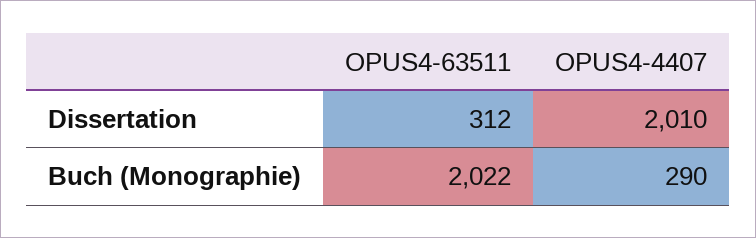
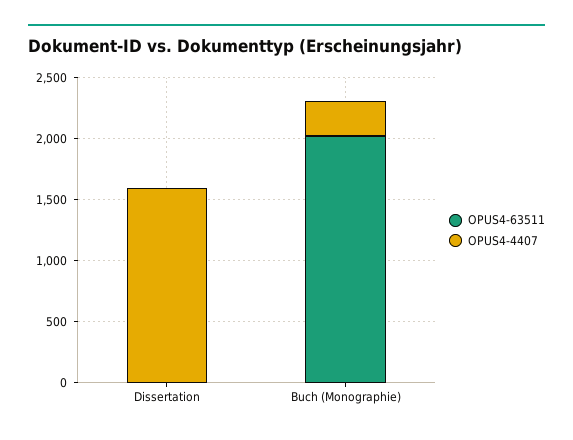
OPUS4-63511, Dissertation: 312 -> 0
OPUS4-4407, Dissertation: 2010 -> 1600

